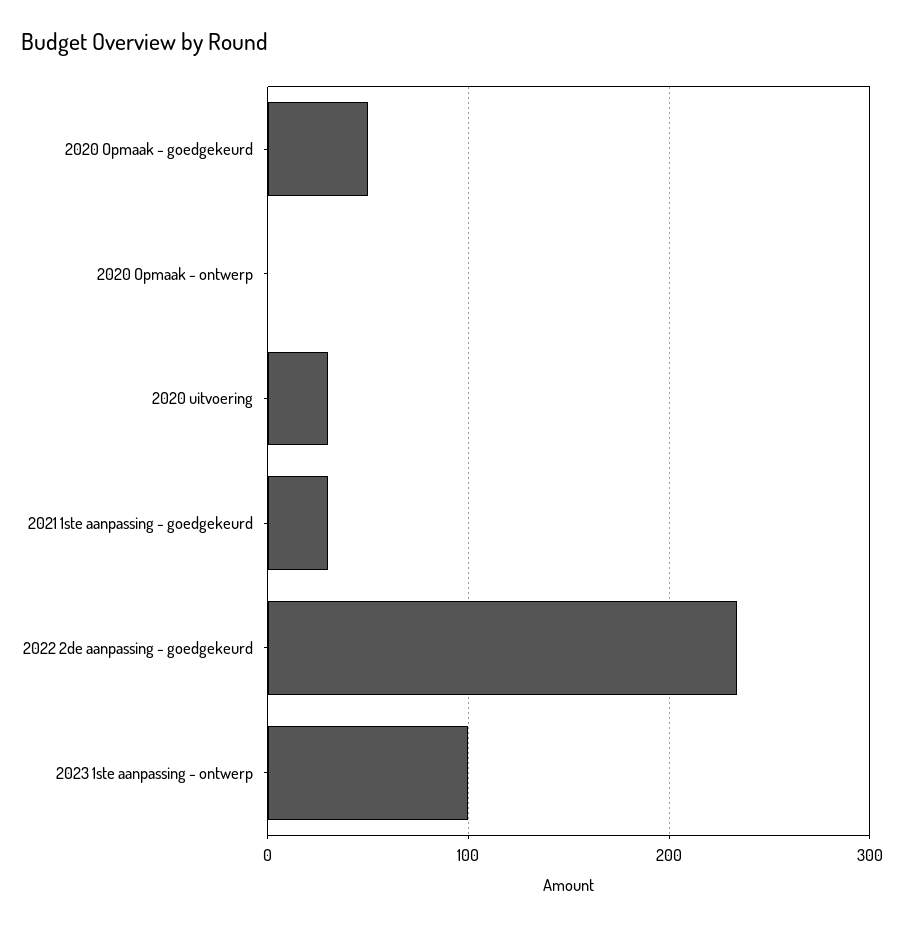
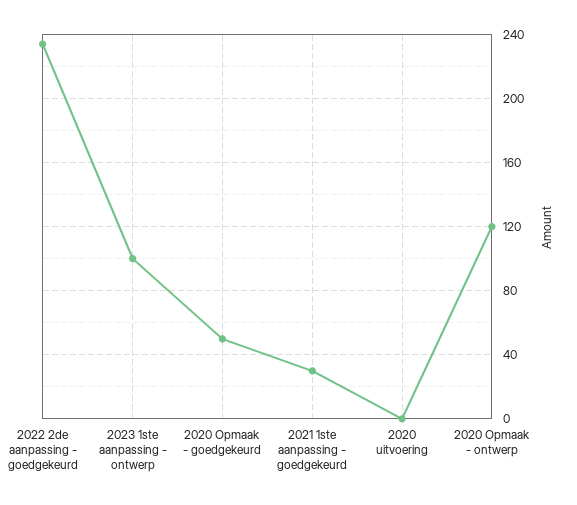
2020 Opmaak - ontwerp: 0 -> 120
2020 uitvoering: 30 -> 0

